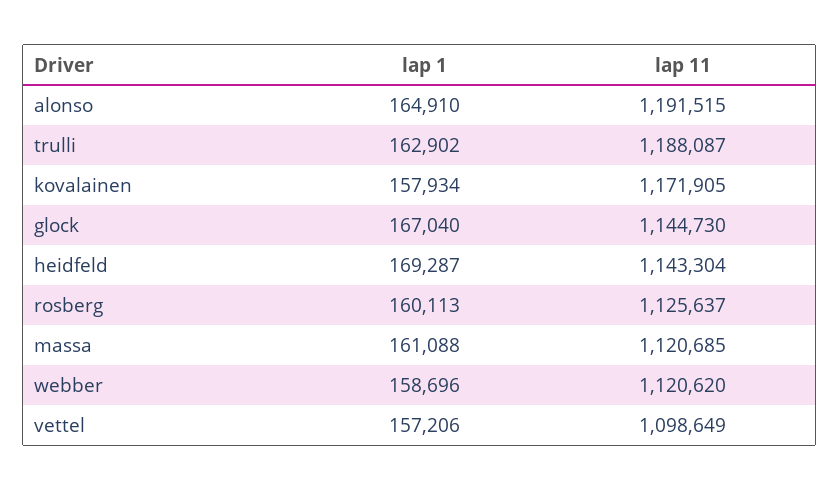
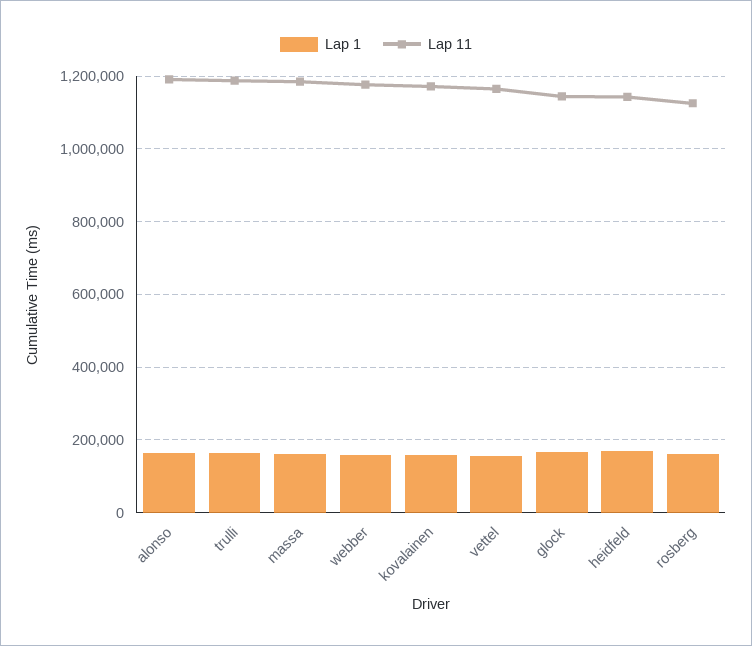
lap 11, massa: 1120685 -> 1180000
lap 11, webber: 1120620 -> 1180000
lap 11, vettel: 1098649 -> 1160000

